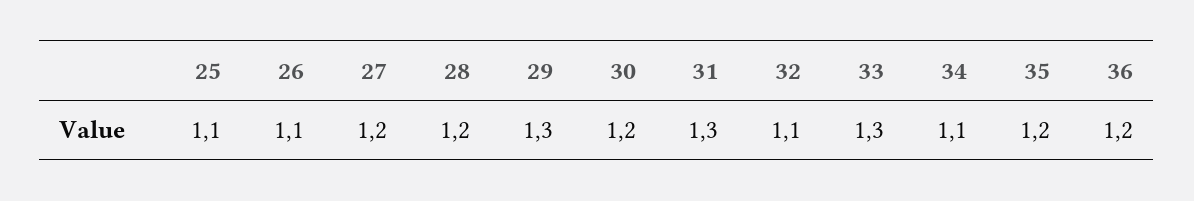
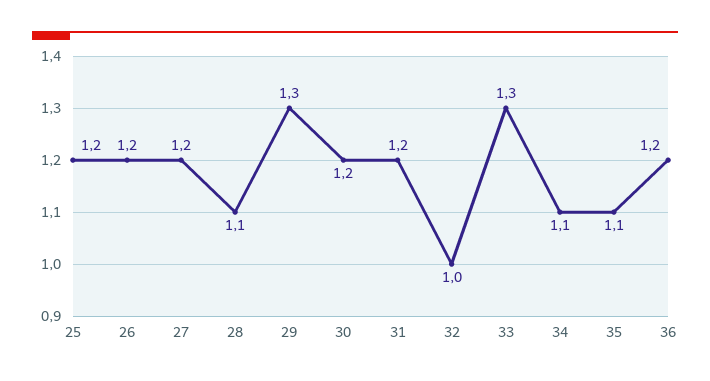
25: 1.1 -> 1.2
26: 1.1 -> 1.2
28: 1.2 -> 1.1
31: 1.3 -> 1.2
32: 1.1 -> 1
35: 1.2 -> 1.1

